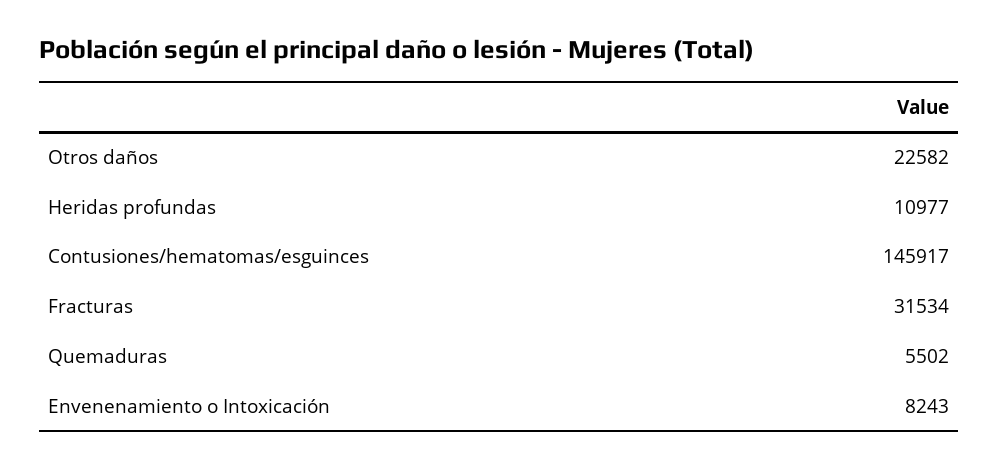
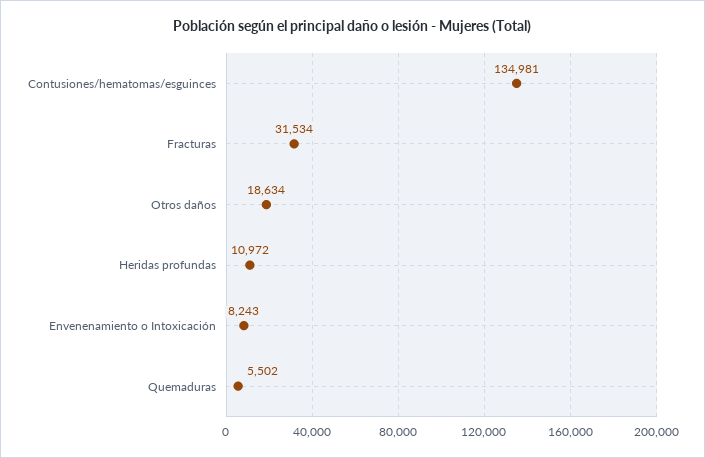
Otros daños: 22582 -> 18634
Heridas profundas: 10977 -> 10972
Contusiones/hematomas/esguinces: 145917 -> 134981

